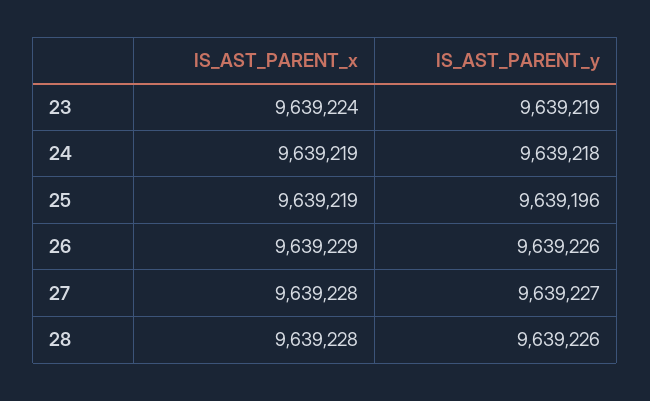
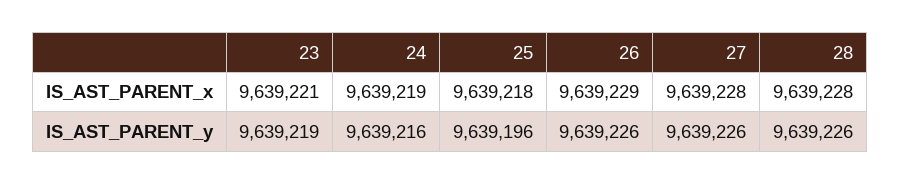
IS_AST_PARENT_x, 23: 9639224 -> 9639221
IS_AST_PARENT_y, 24: 9639218 -> 9639216
IS_AST_PARENT_x, 25: 9639219 -> 9639218
IS_AST_PARENT_y, 27: 9639227 -> 9639226

